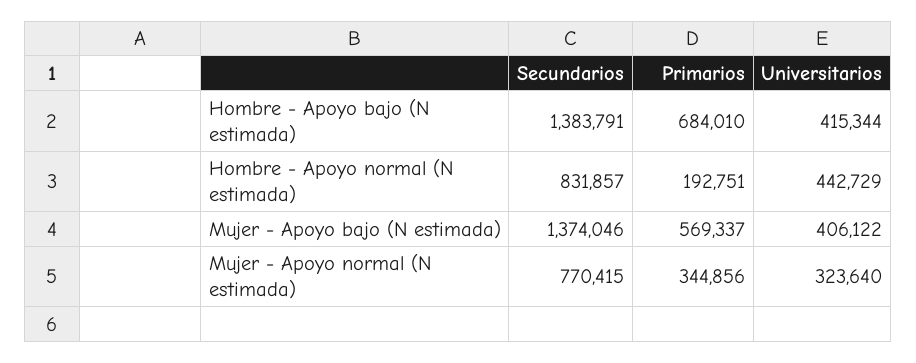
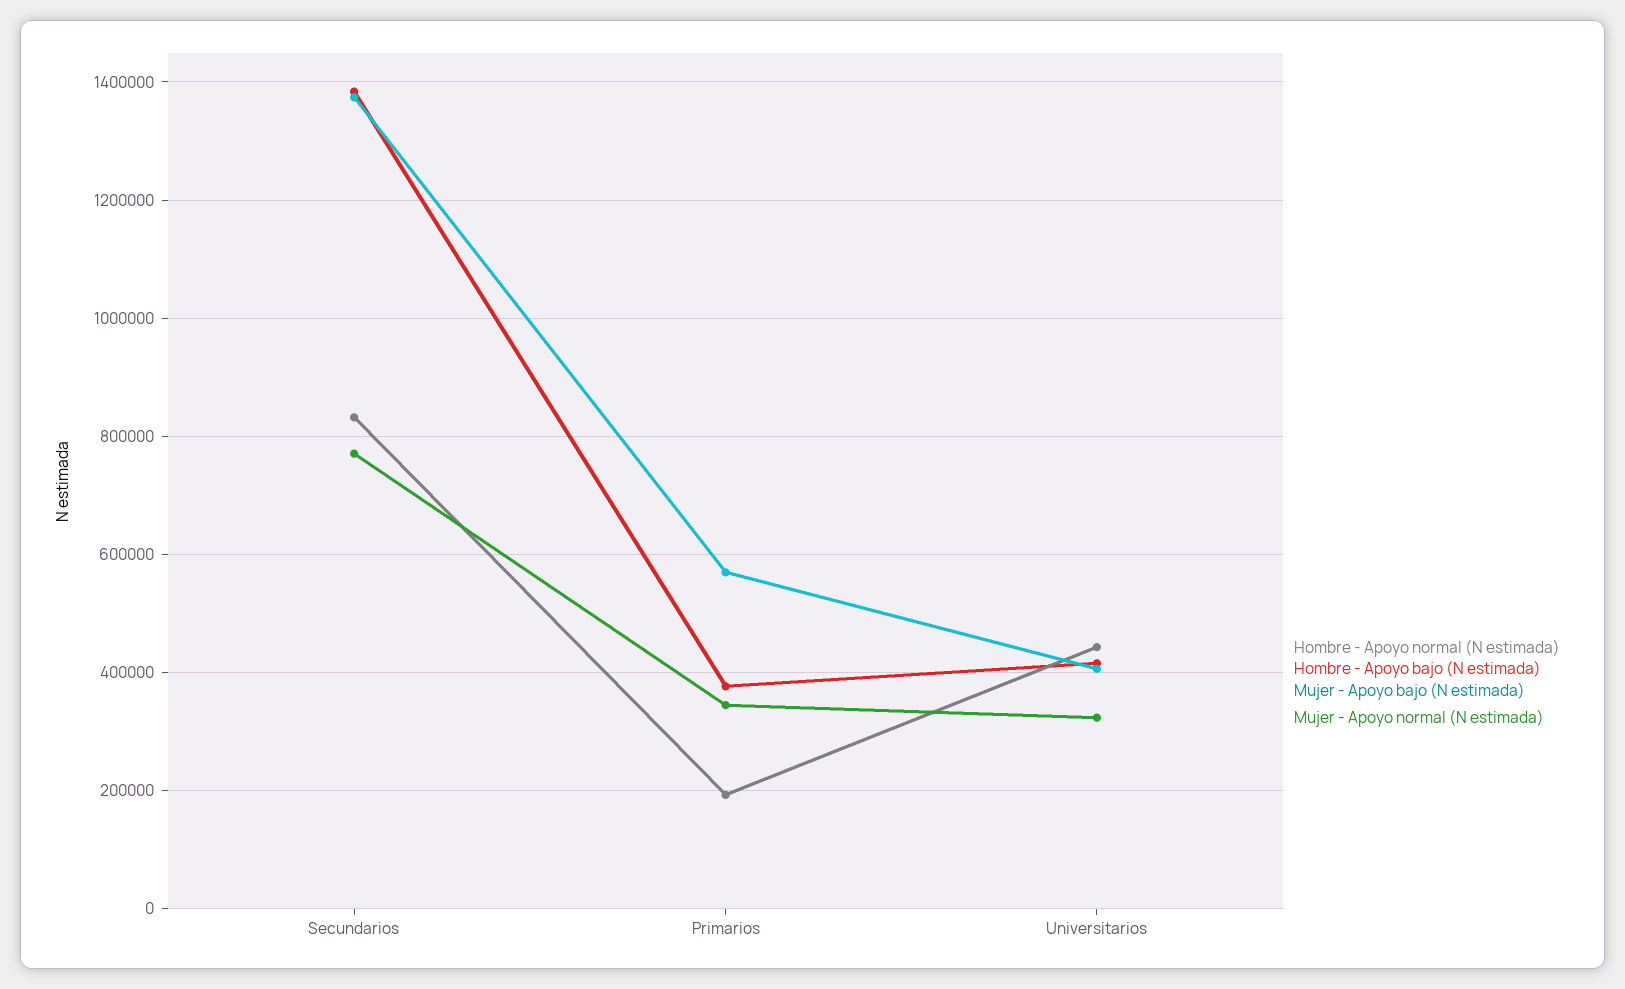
Hombre - Apoyo bajo (N estimada), Primarios: 684010 -> 380000

